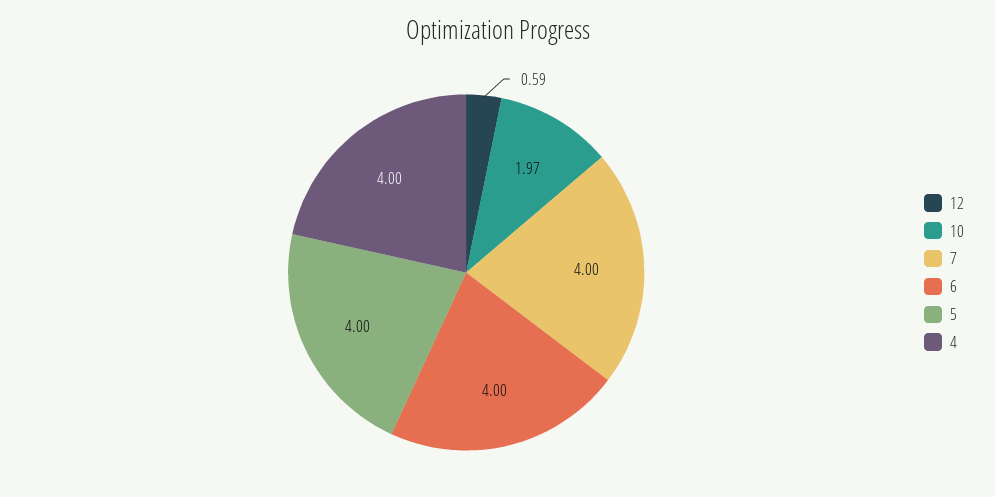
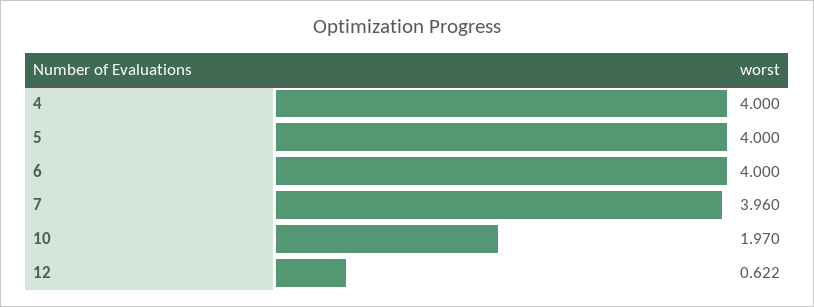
12: 0.59 -> 0.622
7: 4 -> 3.96

